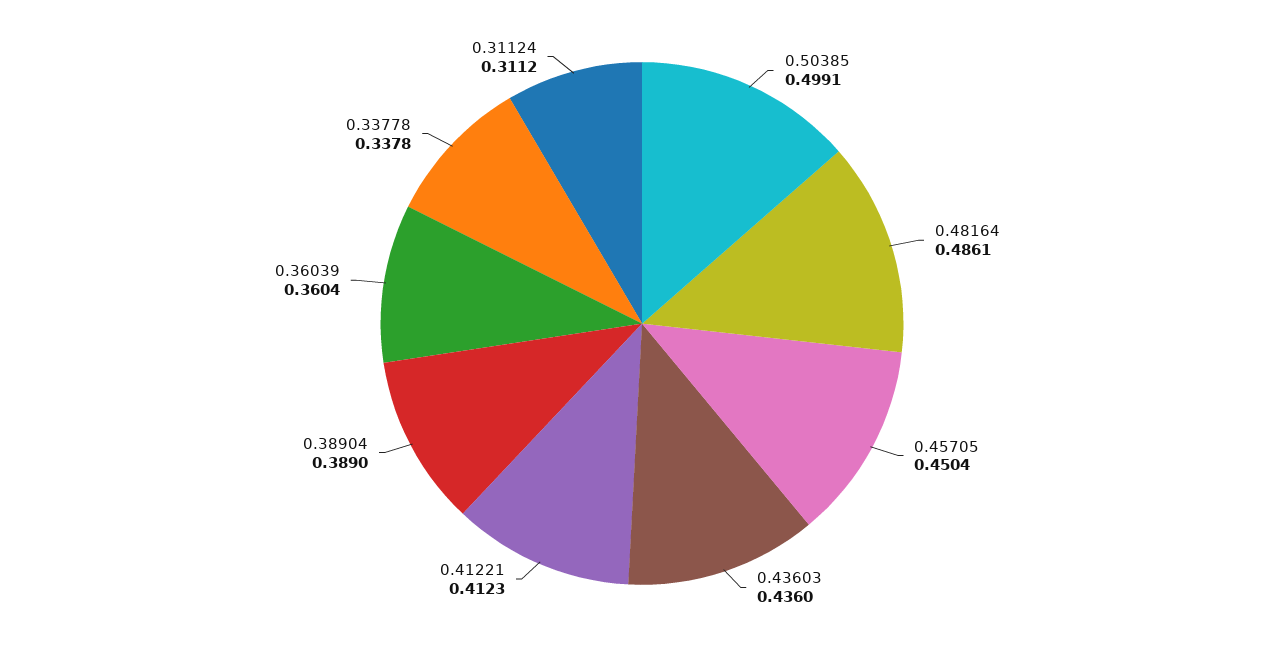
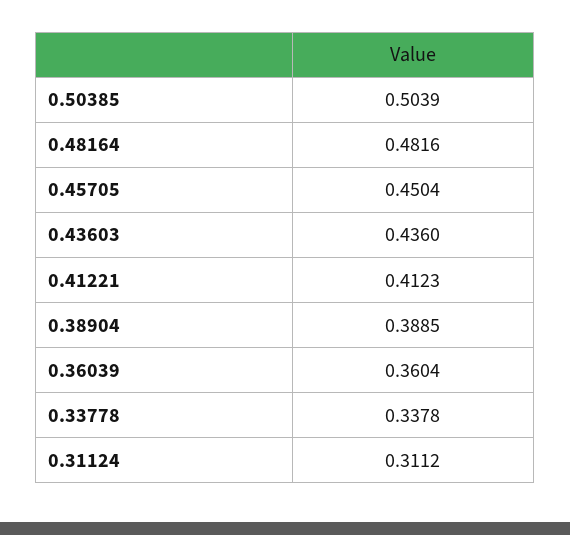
0.50385: 0.4991 -> 0.5039
0.48164: 0.4861 -> 0.4816
0.38904: 0.389 -> 0.3885

